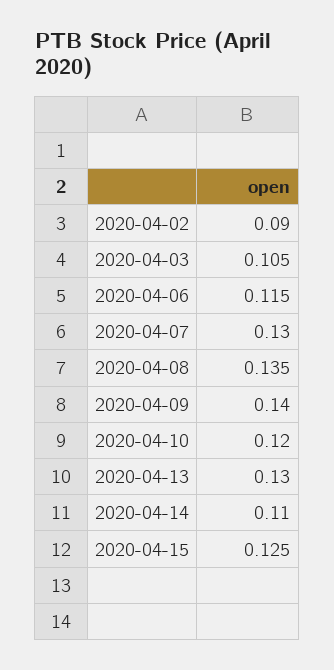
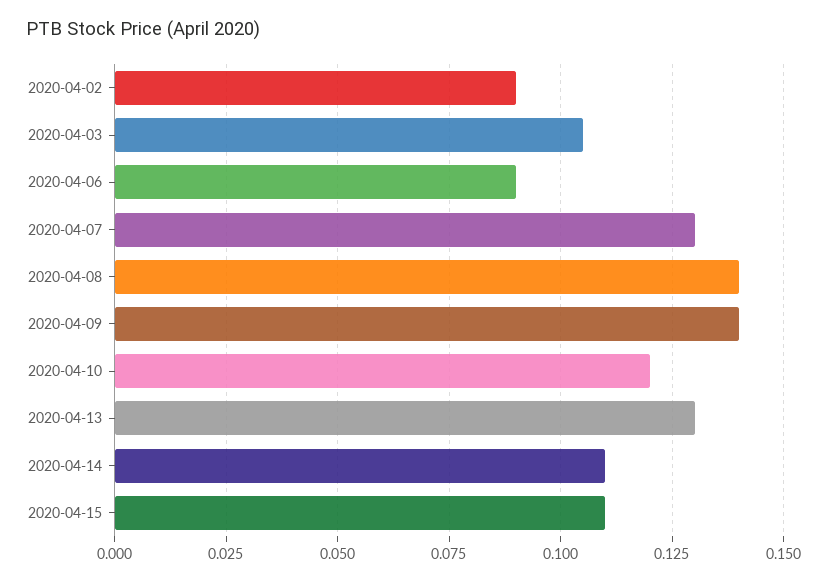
2020-04-06: 0.115 -> 0.09
2020-04-08: 0.135 -> 0.14
2020-04-15: 0.125 -> 0.11

